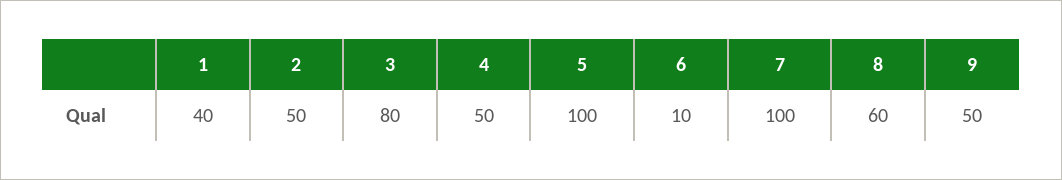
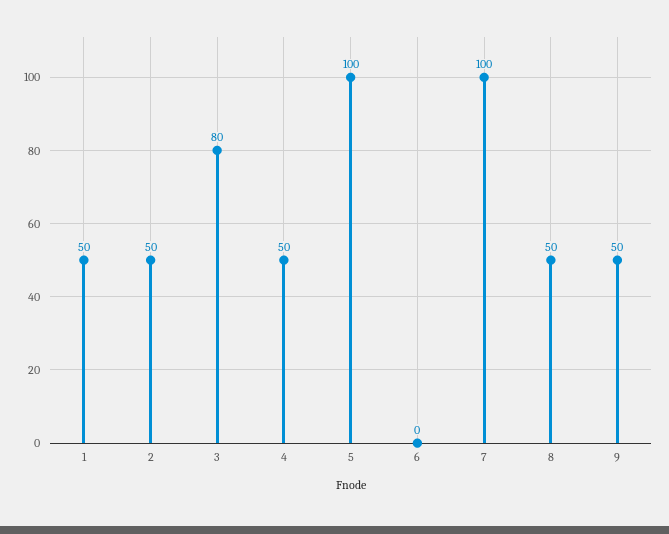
1: 40 -> 50
6: 10 -> 0
8: 60 -> 50

